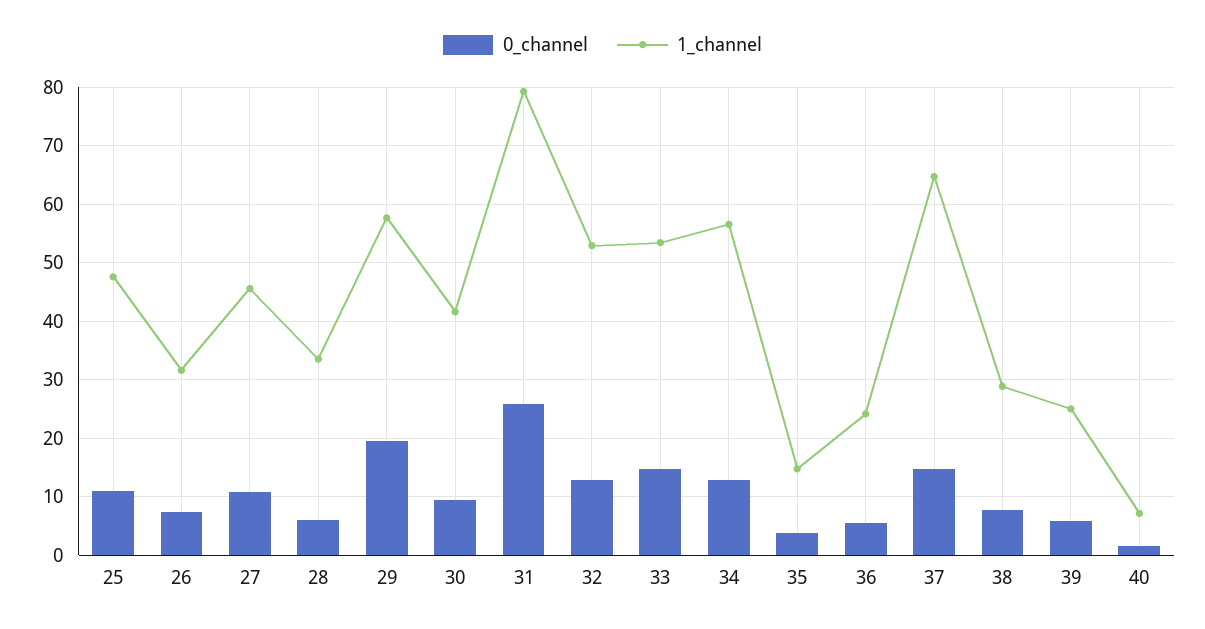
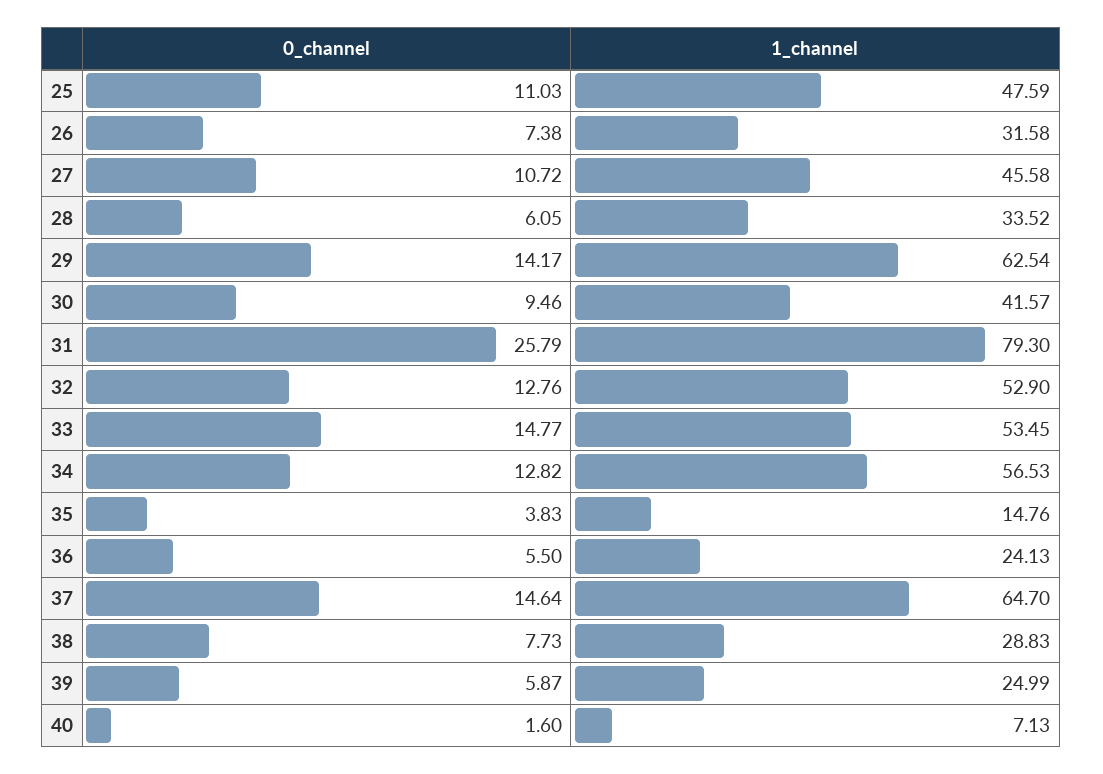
0_channel, 29: 20 -> 14.17
1_channel, 29: 58 -> 62.54

